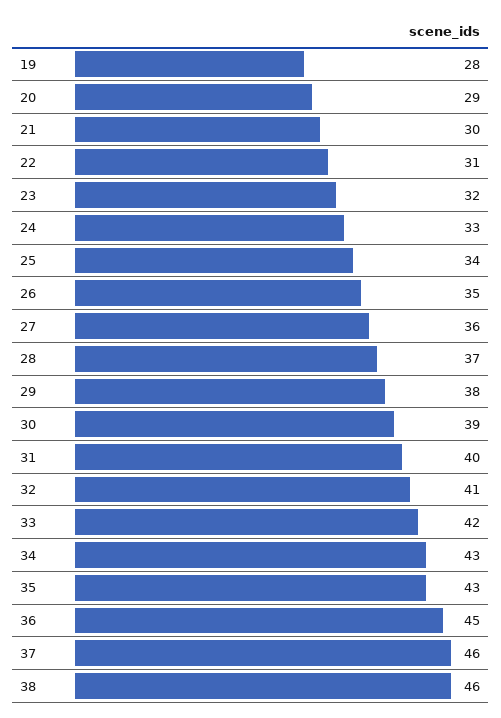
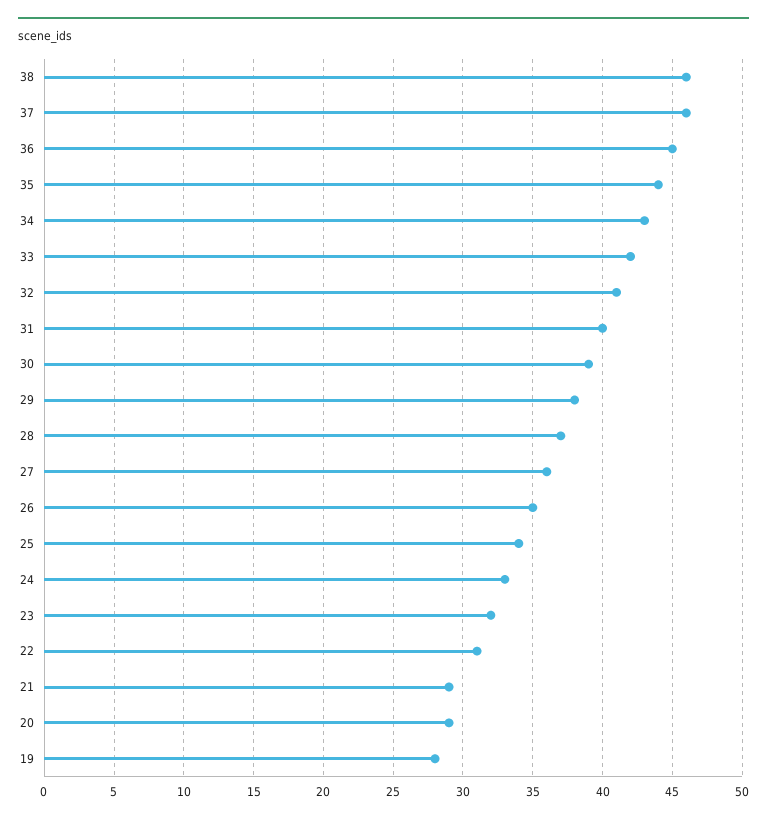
21: 30 -> 29
35: 43 -> 44

